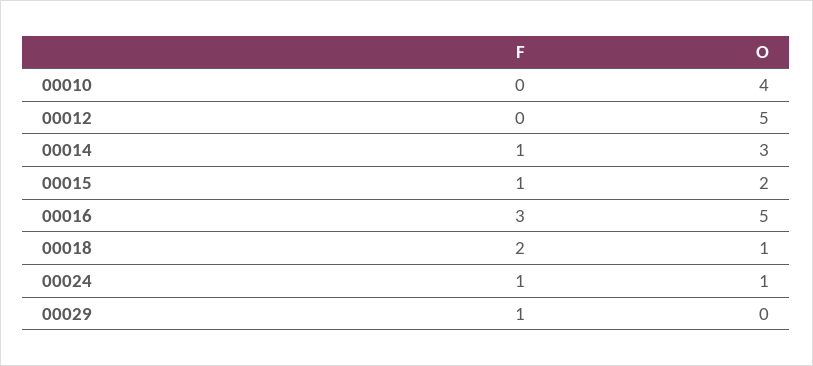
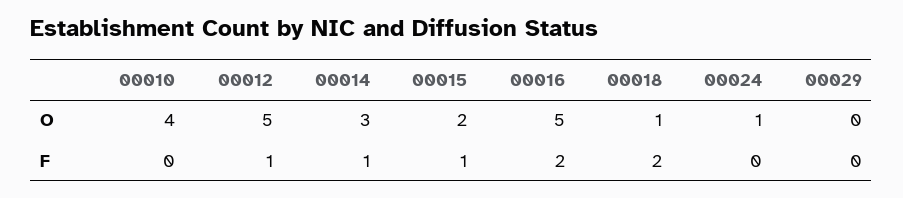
F, 00012: 0 -> 1
F, 00016: 3 -> 2
F, 00024: 1 -> 0
F, 00029: 1 -> 0

